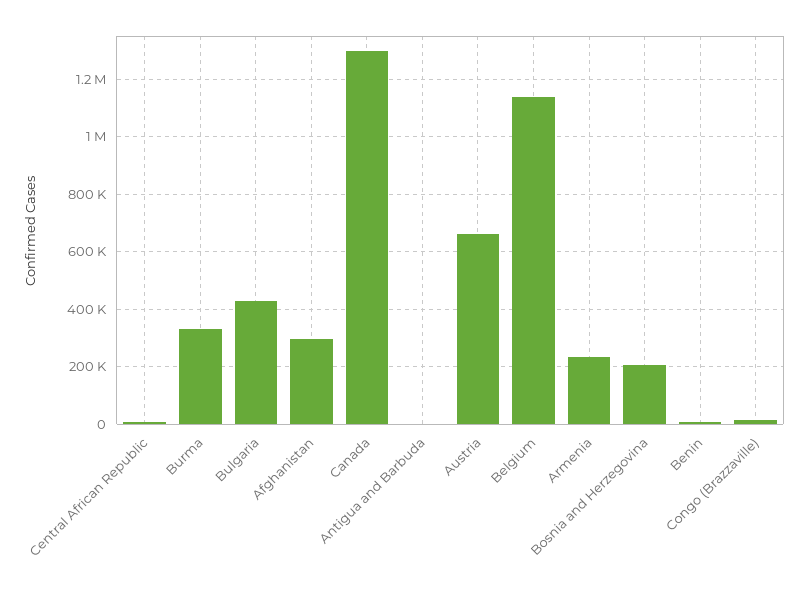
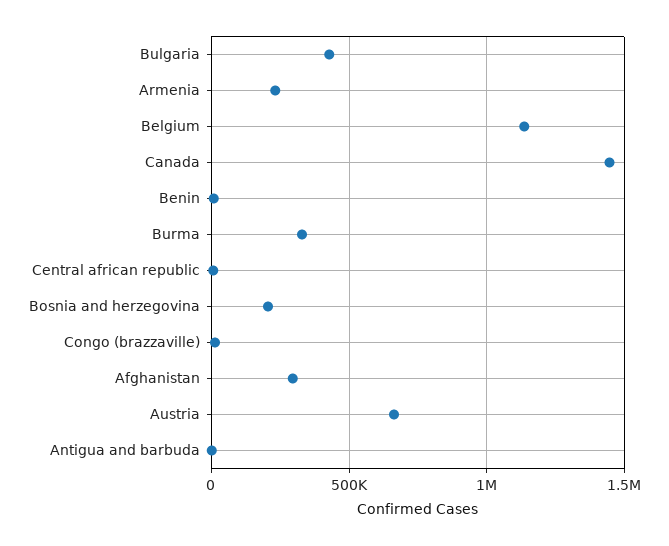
Canada: 1300000 -> 1450000

